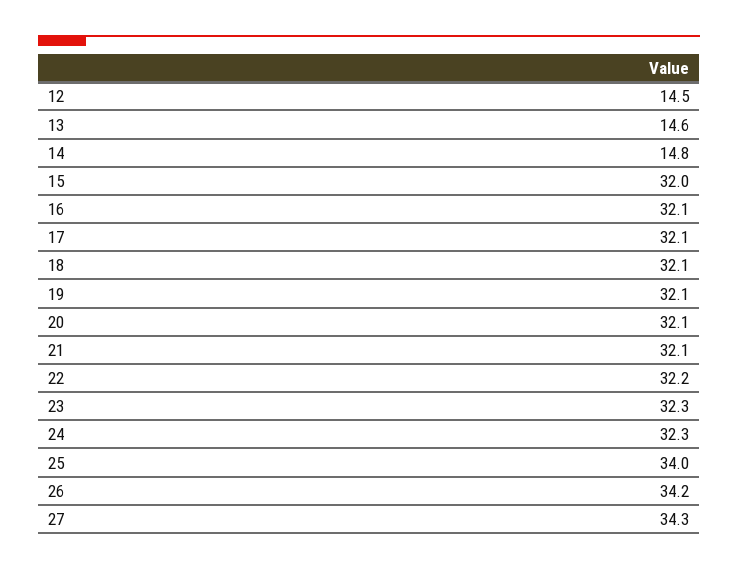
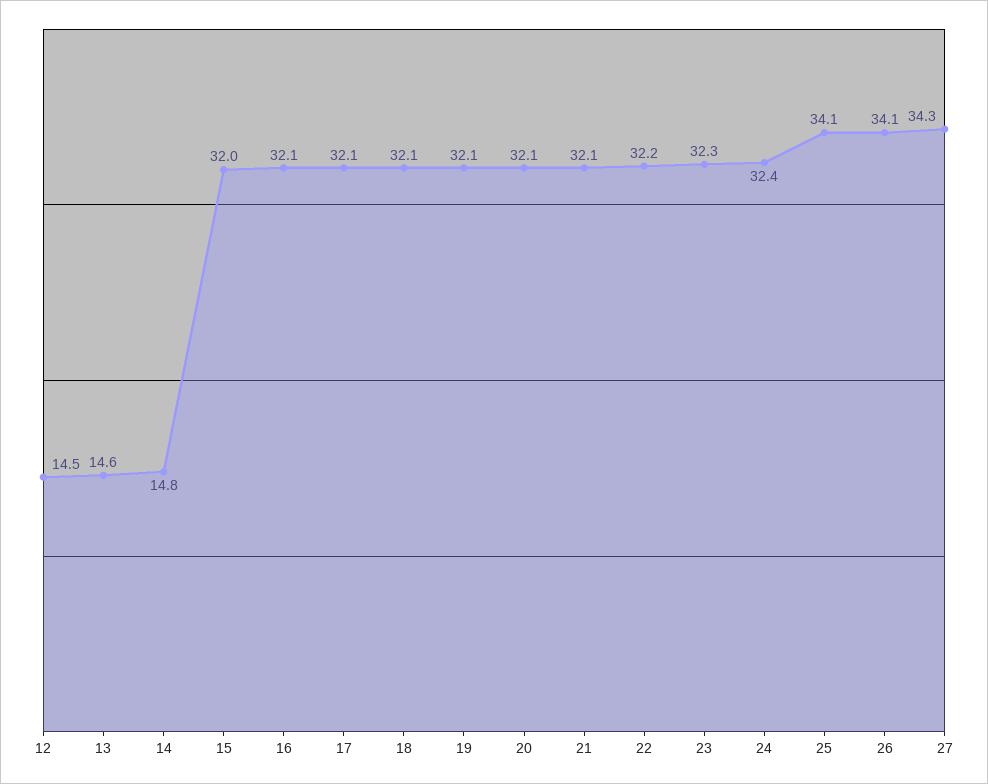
24: 32.3 -> 32.4
25: 34 -> 34.1
26: 34.2 -> 34.1

